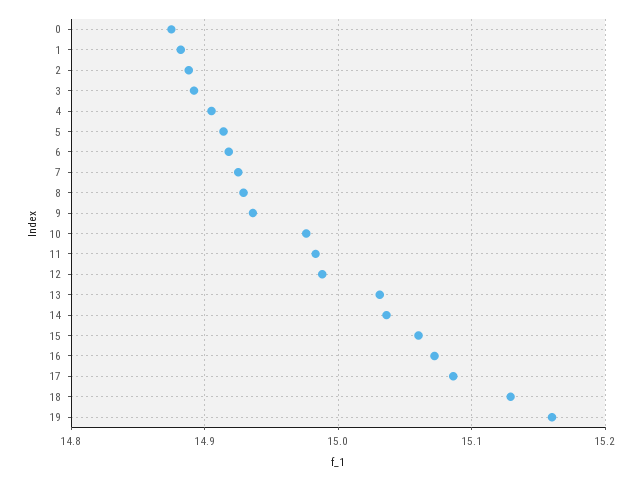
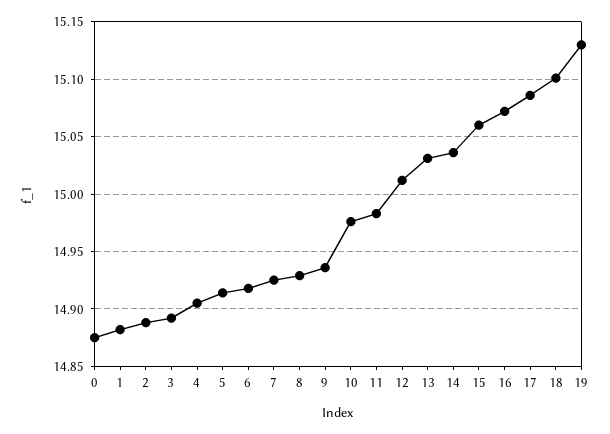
12: 14.99 -> 15.01
18: 15.13 -> 15.1
19: 15.16 -> 15.13

